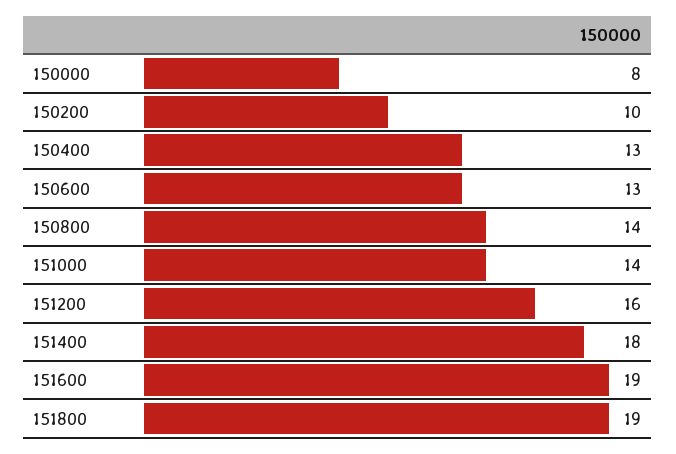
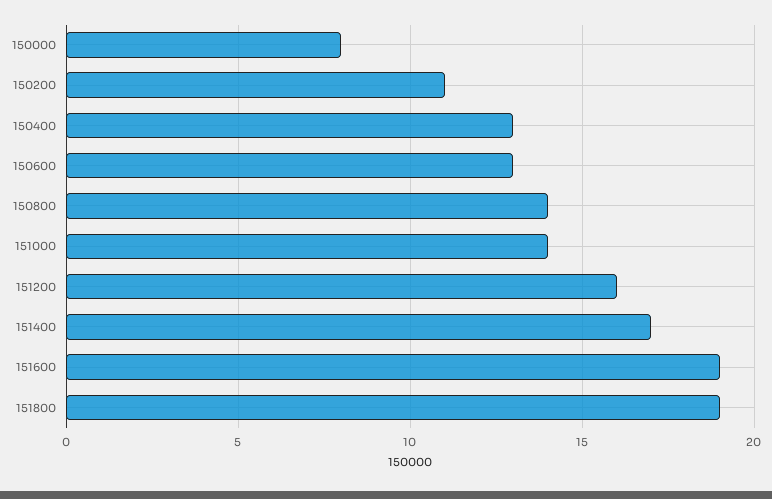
150200: 10 -> 11
151400: 18 -> 17

